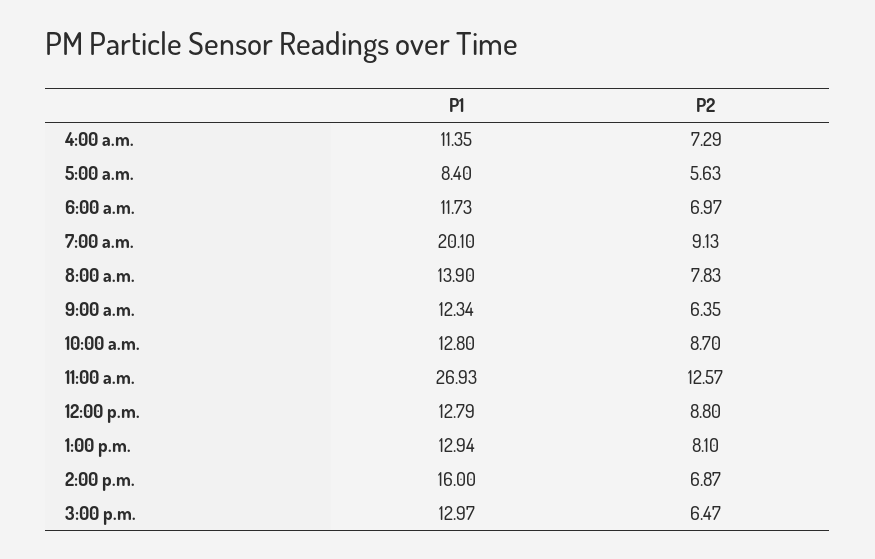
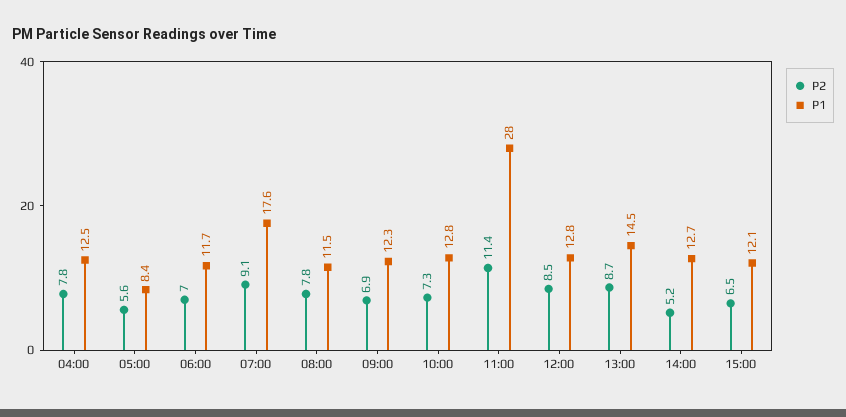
P1, 4:00 a.m.: 11.35 -> 12.5
P2, 4:00 a.m.: 7.29 -> 7.8
P1, 7:00 a.m.: 20.1 -> 17.6
P1, 8:00 a.m.: 13.9 -> 11.5
P2, 9:00 a.m.: 6.35 -> 6.9
P2, 10:00 a.m.: 8.7 -> 7.3
P1, 11:00 a.m.: 26.93 -> 28
P2, 11:00 a.m.: 12.57 -> 11.4
P2, 12:00 p.m.: 8.8 -> 8.5
P1, 1:00 p.m.: 12.94 -> 14.5
P2, 1:00 p.m.: 8.1 -> 8.7
P1, 2:00 p.m.: 16 -> 12.7
P2, 2:00 p.m.: 6.87 -> 5.2
P1, 3:00 p.m.: 12.97 -> 12.1

